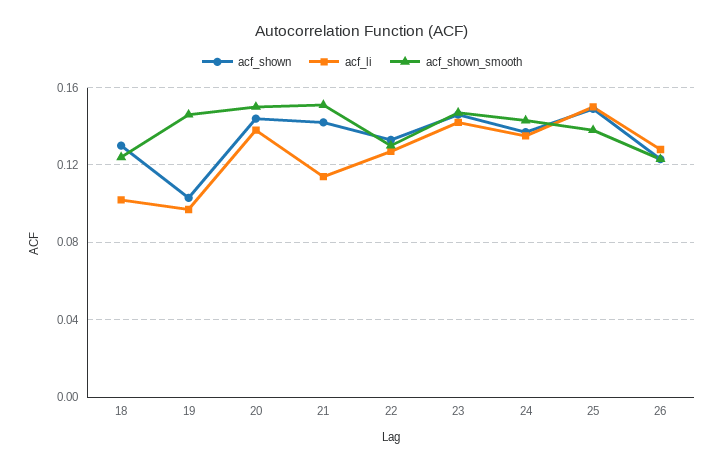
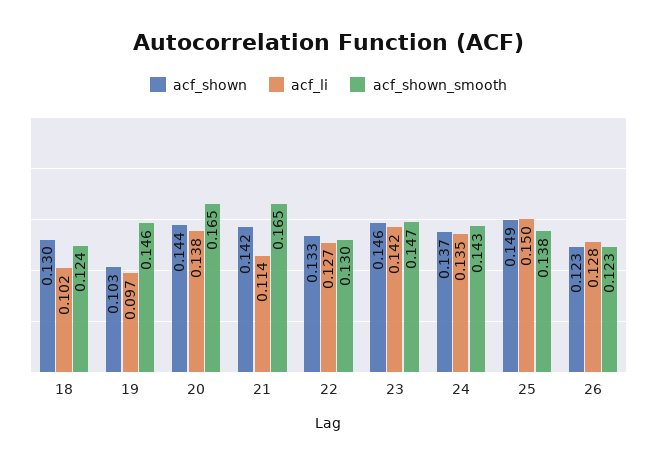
acf_shown_smooth, 20: 0.15 -> 0.165
acf_shown_smooth, 21: 0.15 -> 0.165

